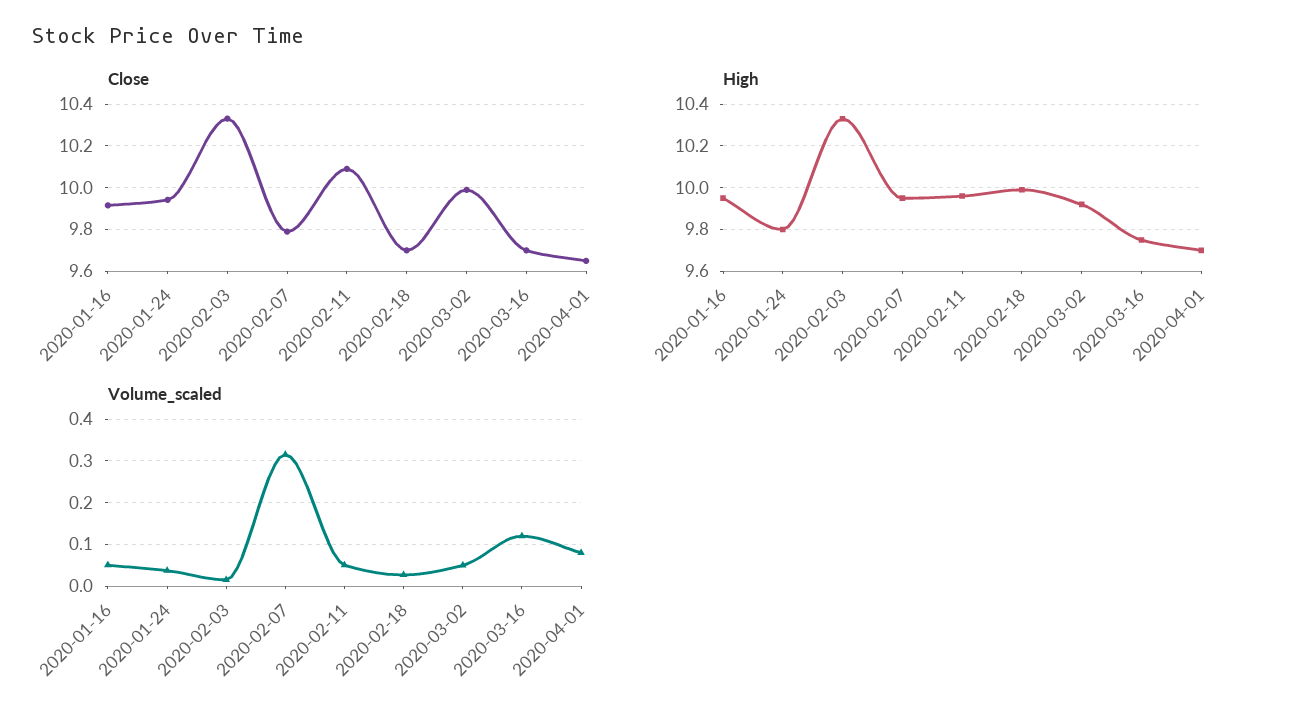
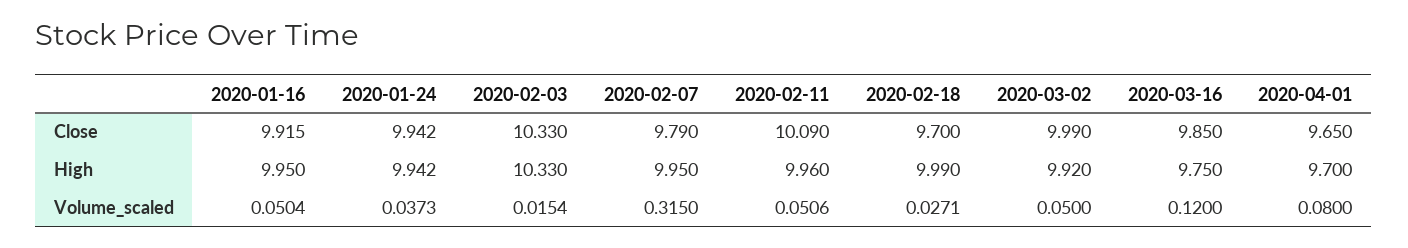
Close, 2020-03-16: 9.7 -> 9.85
High, 2020-01-24: 9.8 -> 9.942

